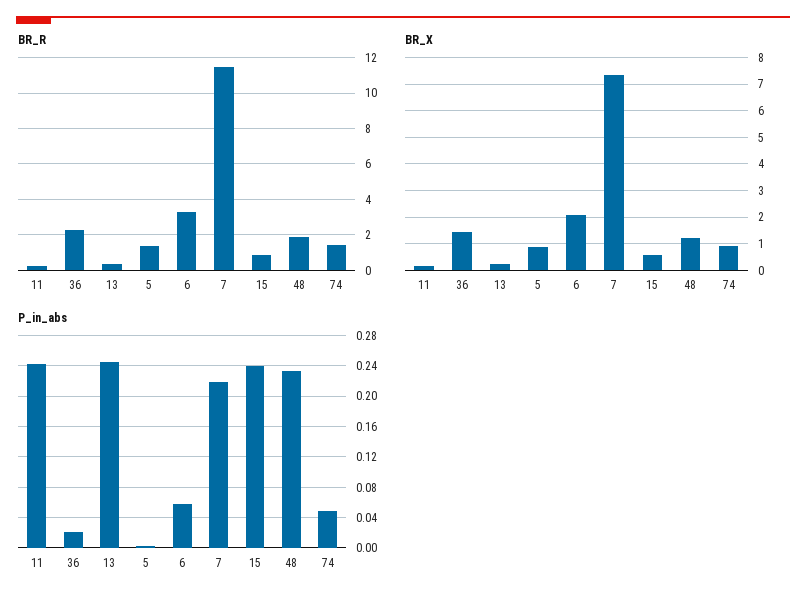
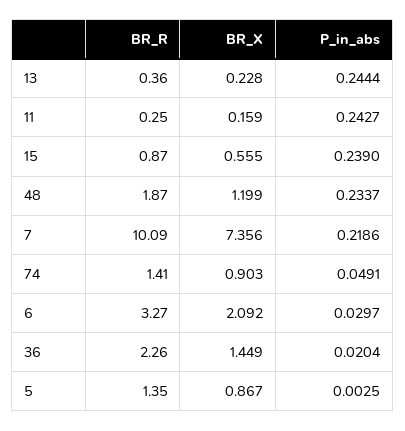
BR_R, 7: 11.5 -> 10.09
P_in_abs, 6: 0.06 -> 0.0297

